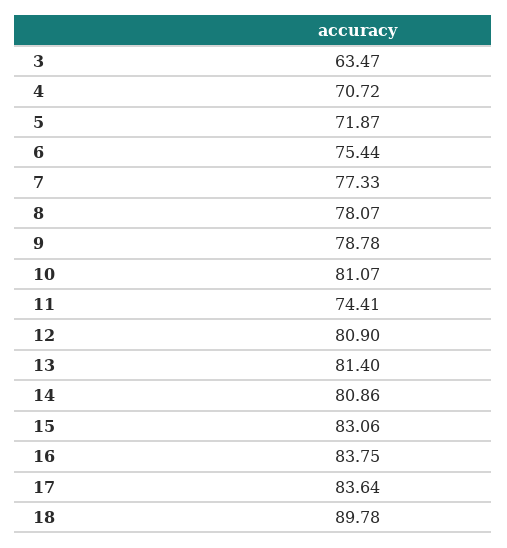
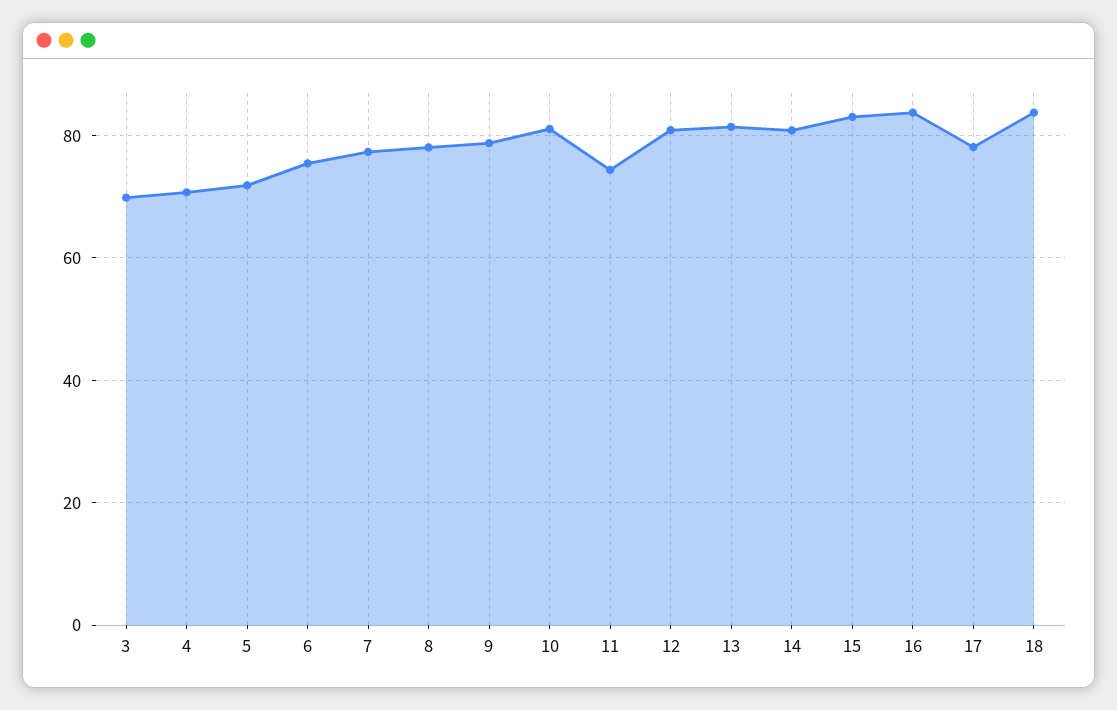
3: 63.47 -> 70
17: 83.64 -> 78
18: 89.78 -> 84

